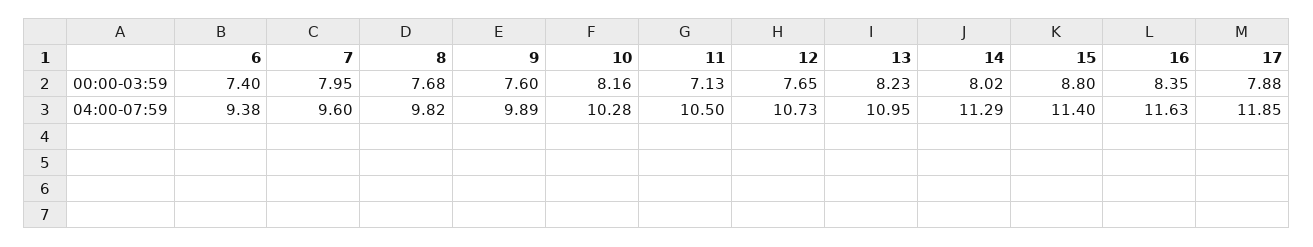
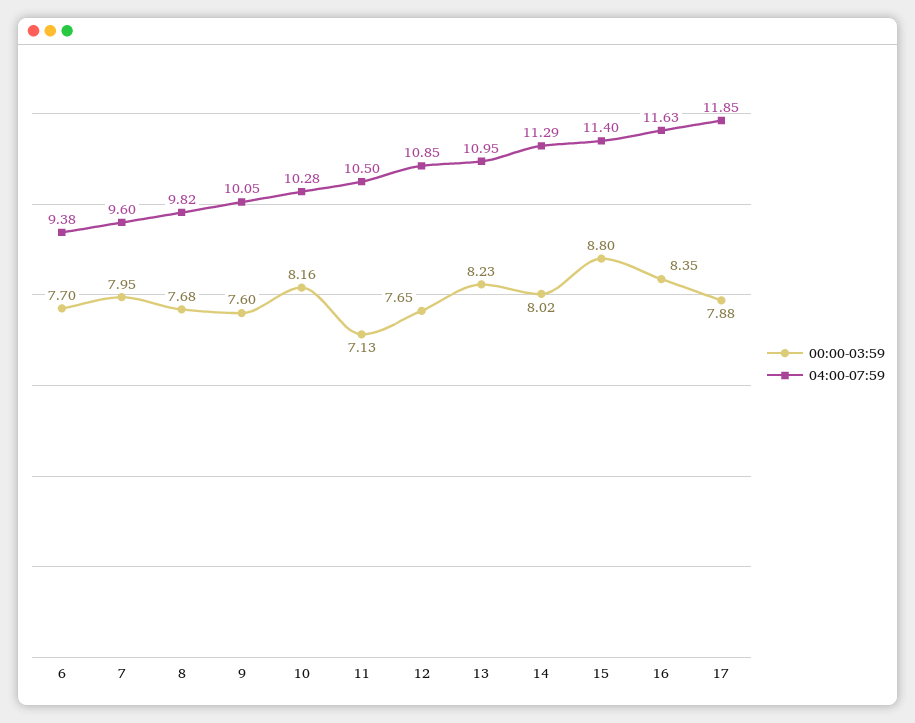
00:00-03:59, 6: 7.4 -> 7.7
04:00-07:59, 9: 9.89 -> 10.05
04:00-07:59, 12: 10.73 -> 10.85

